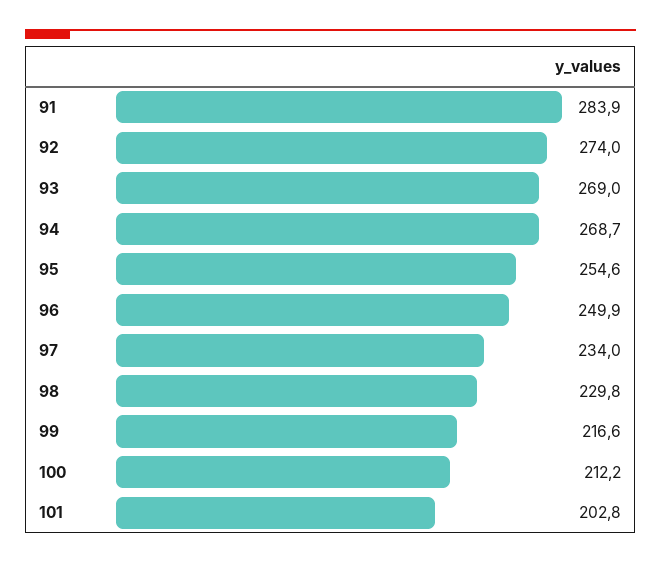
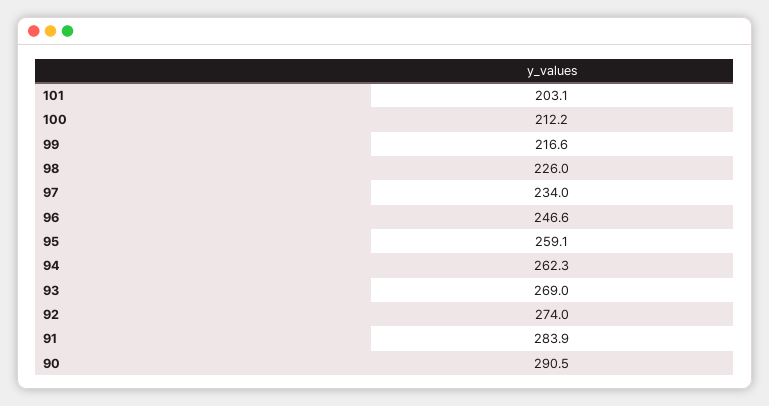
94: 268.7 -> 262.3
95: 254.6 -> 259.1
96: 249.9 -> 246.6
98: 229.8 -> 226
101: 202.8 -> 203.1
90: none -> 290.5

